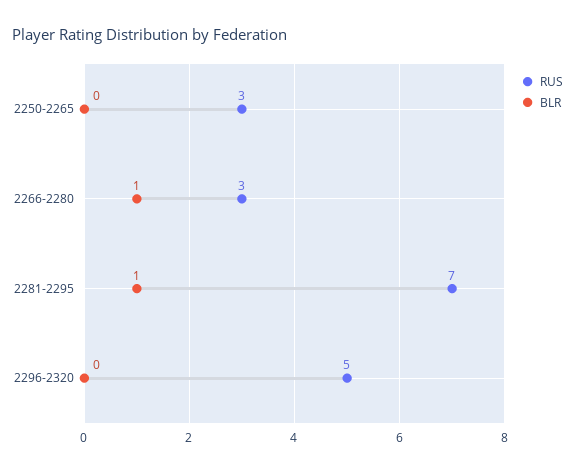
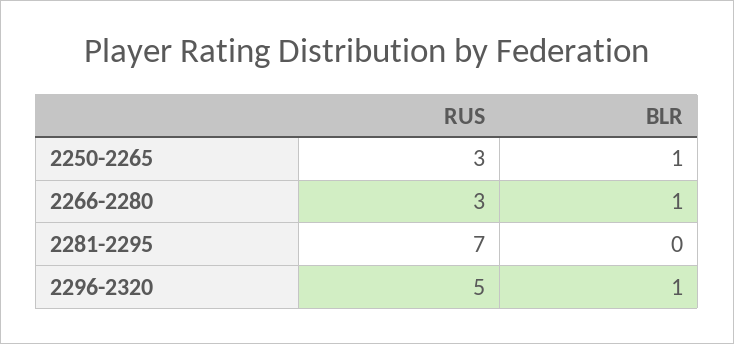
BLR, 2250-2265: 0 -> 1
BLR, 2281-2295: 1 -> 0
BLR, 2296-2320: 0 -> 1

